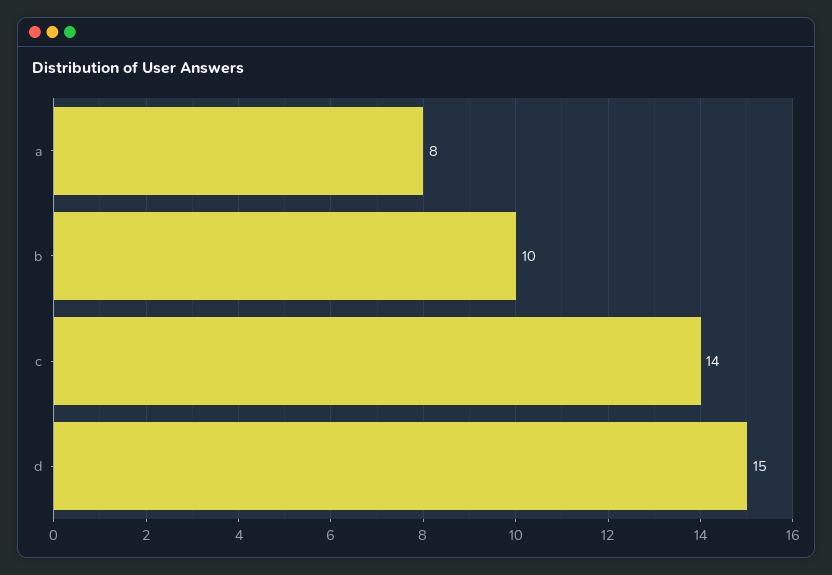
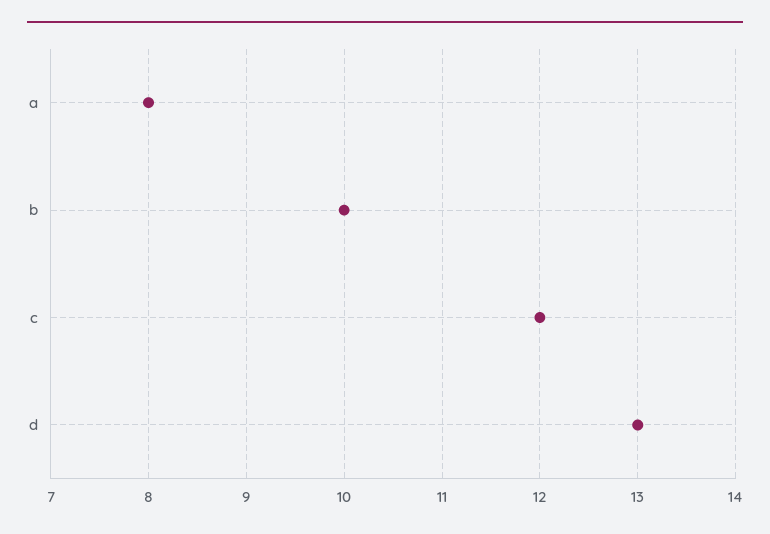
c: 14 -> 12
d: 15 -> 13

